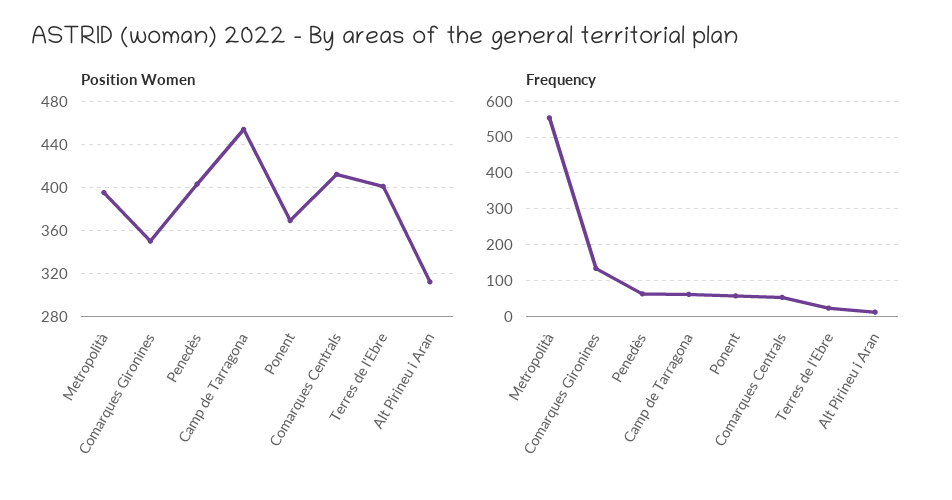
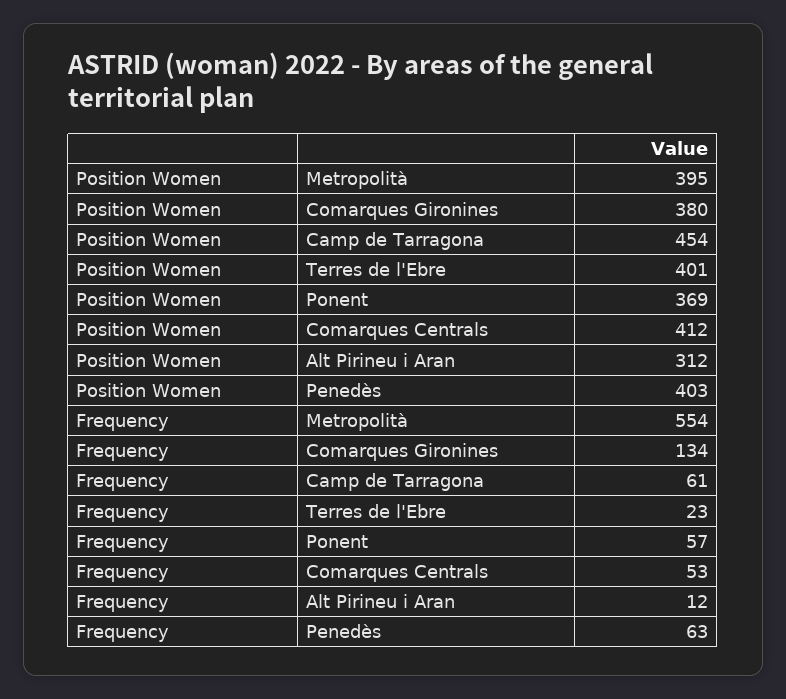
Position Women, Comarques Gironines: 350 -> 380

